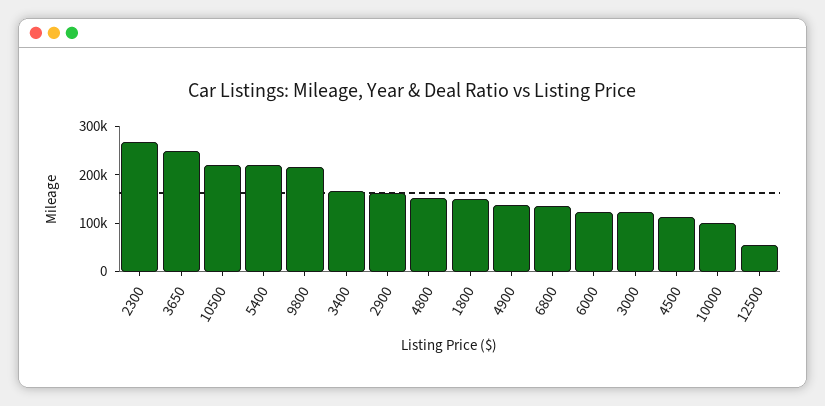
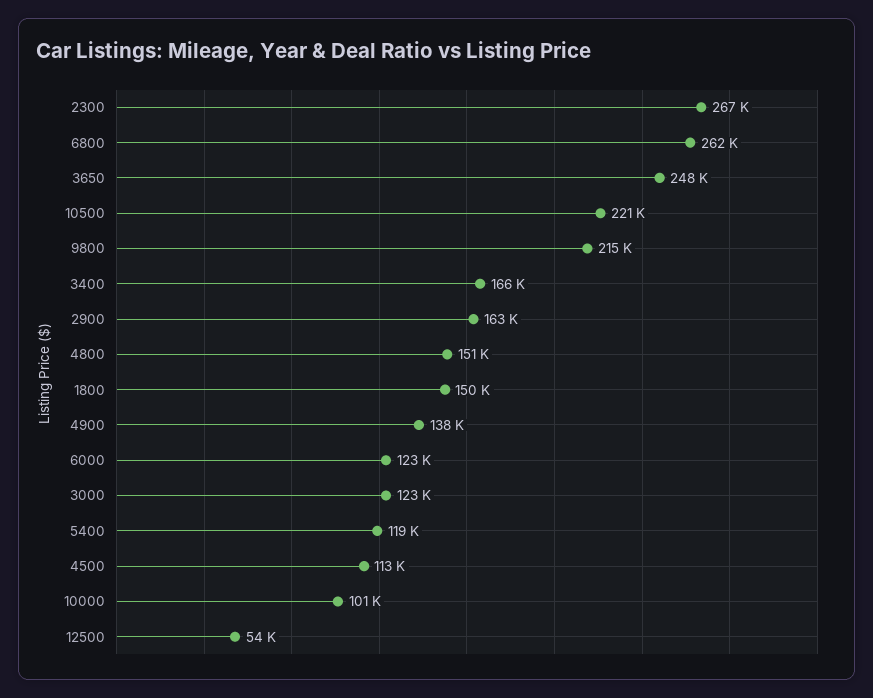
5400: 220000 -> 119000
6800: 140000 -> 262000

